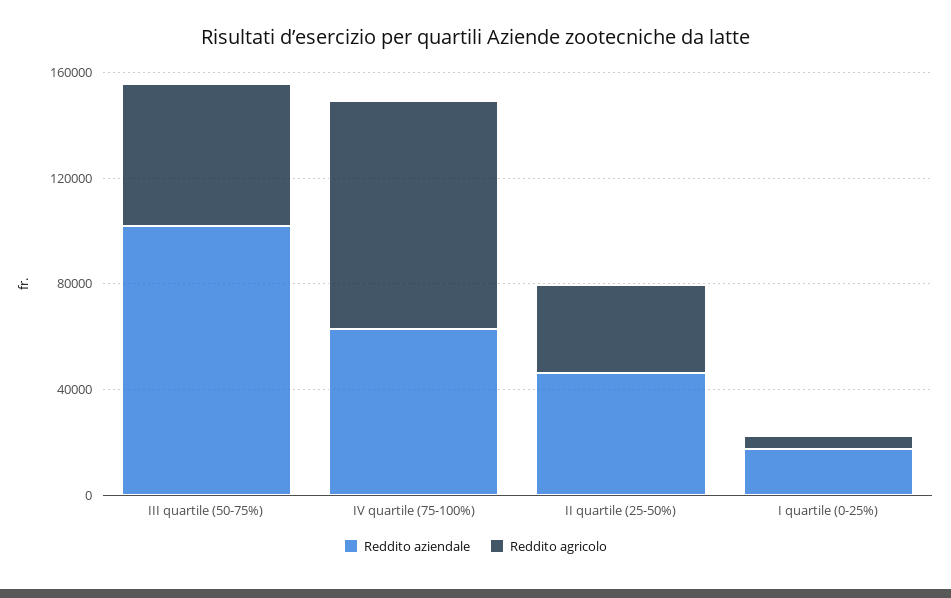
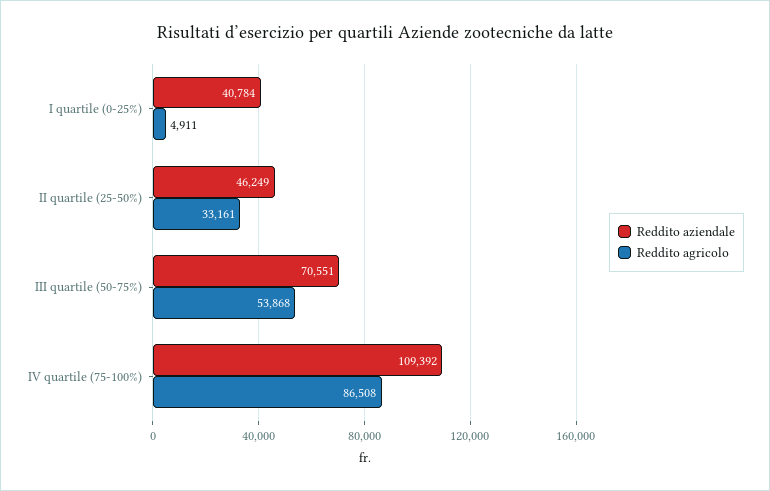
Reddito aziendale, III quartile (50-75%): 100000 -> 70551
Reddito aziendale, IV quartile (75-100%): 60000 -> 109392
Reddito aziendale, I quartile (0-25%): 20000 -> 40784

